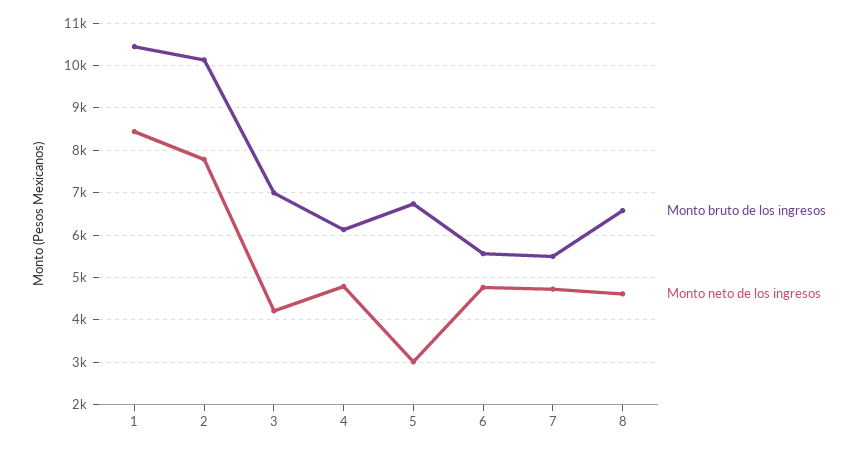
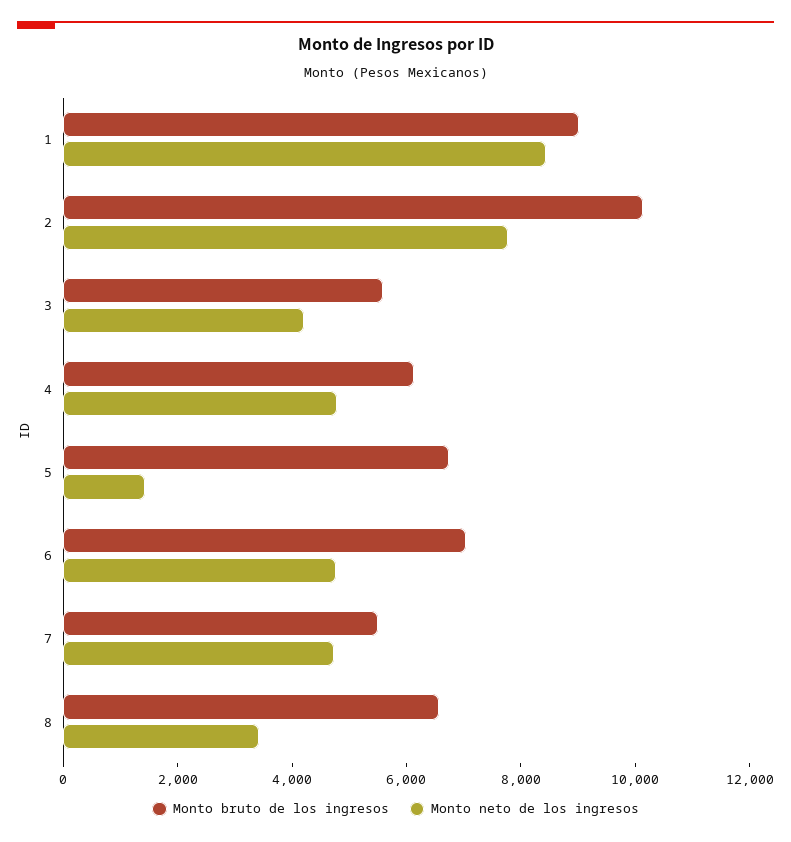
Monto bruto de los ingresos, 1: 10400 -> 9000
Monto bruto de los ingresos, 3: 7000 -> 5500
Monto neto de los ingresos, 5: 3000 -> 1500
Monto bruto de los ingresos, 6: 5600 -> 7000
Monto neto de los ingresos, 8: 4600 -> 3500

